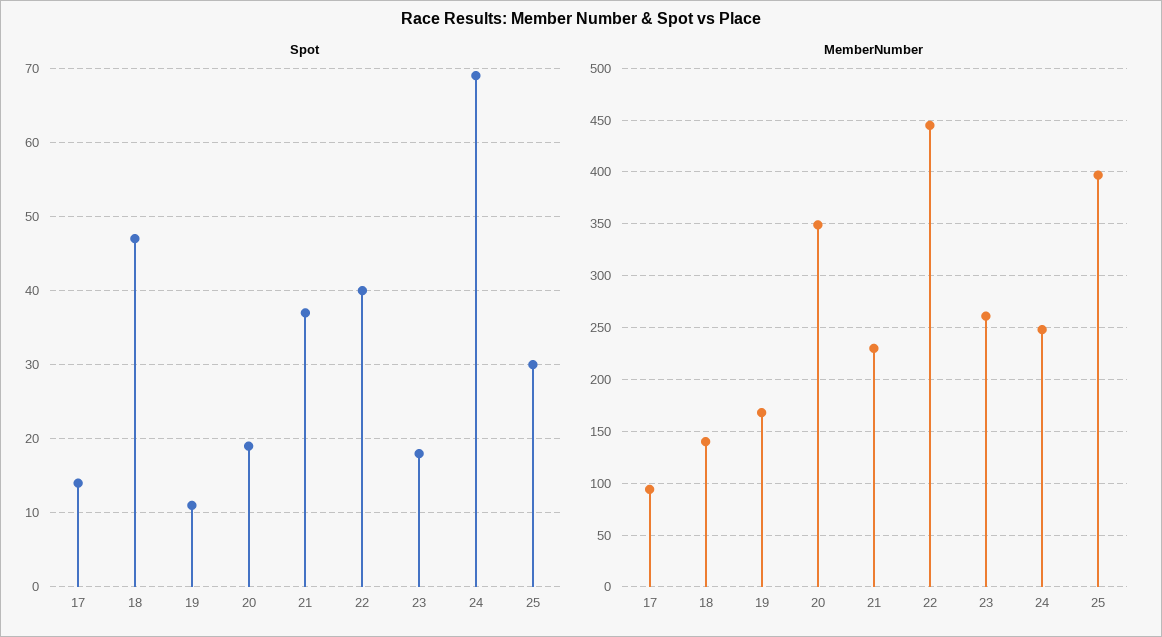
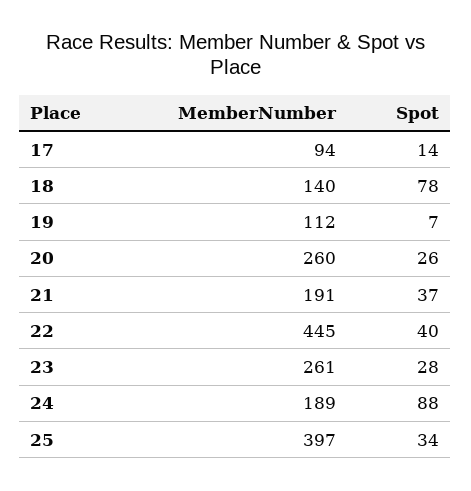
Spot, 18: 47 -> 78
Spot, 19: 11 -> 7
Spot, 20: 19 -> 26
Spot, 23: 18 -> 28
Spot, 24: 69 -> 88
Spot, 25: 30 -> 34
MemberNumber, 19: 170 -> 112
MemberNumber, 20: 350 -> 260
MemberNumber, 21: 230 -> 191
MemberNumber, 24: 250 -> 189

